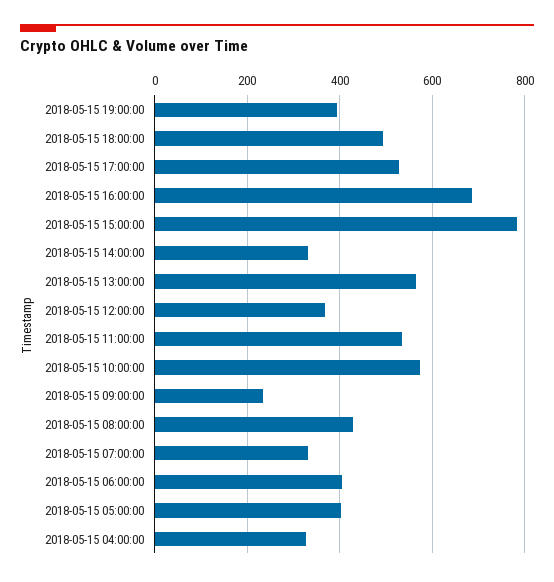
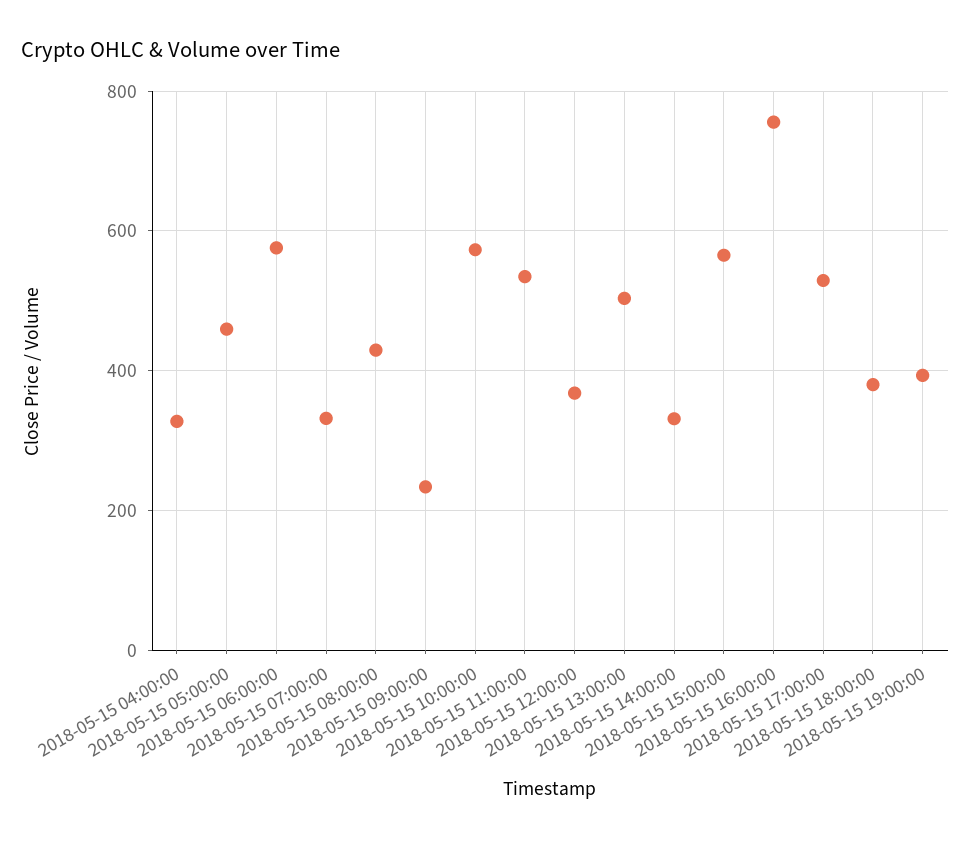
2018-05-15 18:00:00: 500 -> 380
2018-05-15 16:00:00: 680 -> 760
2018-05-15 15:00:00: 780 -> 560
2018-05-15 13:00:00: 560 -> 500
2018-05-15 06:00:00: 400 -> 580
2018-05-15 05:00:00: 400 -> 460

